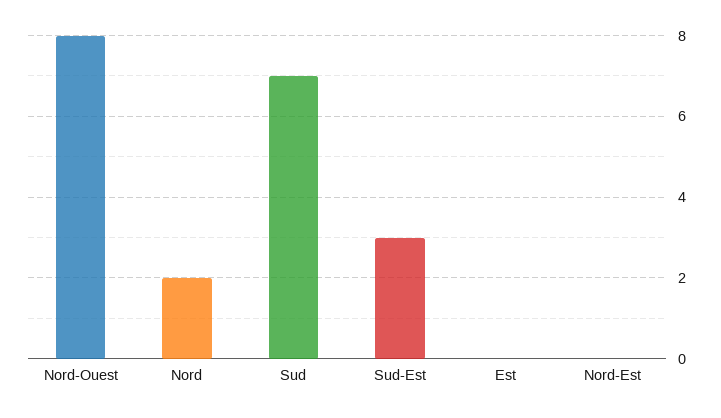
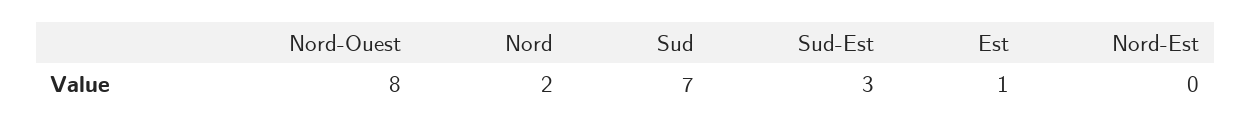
Est: 0 -> 1

